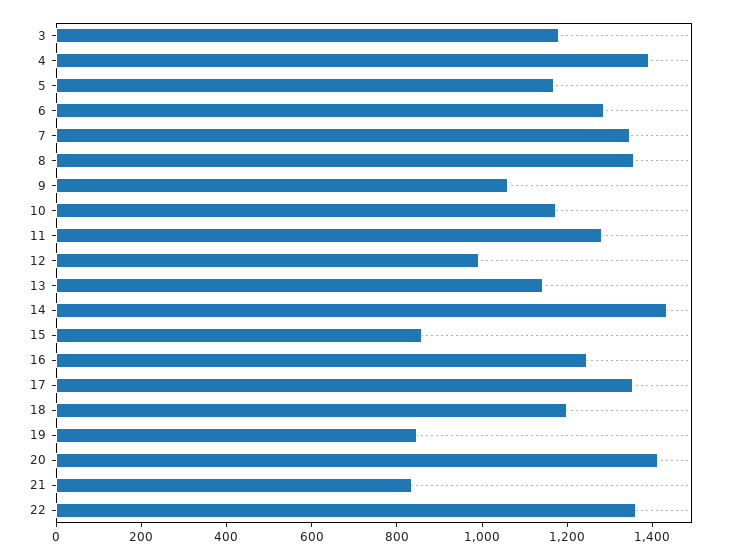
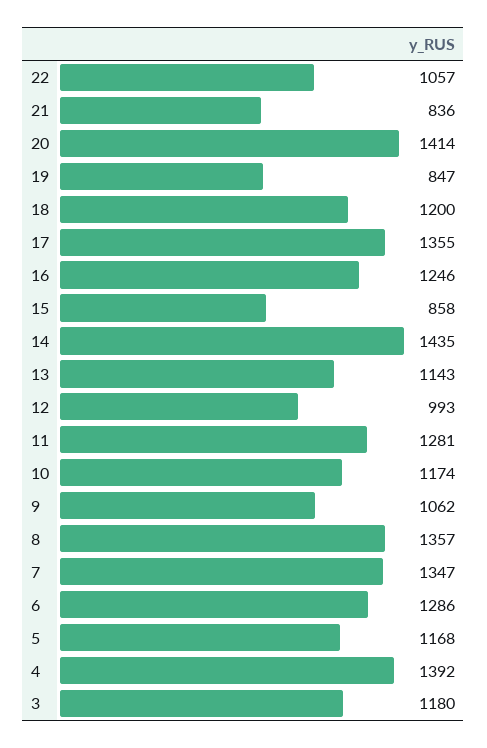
22: 1350 -> 1057

